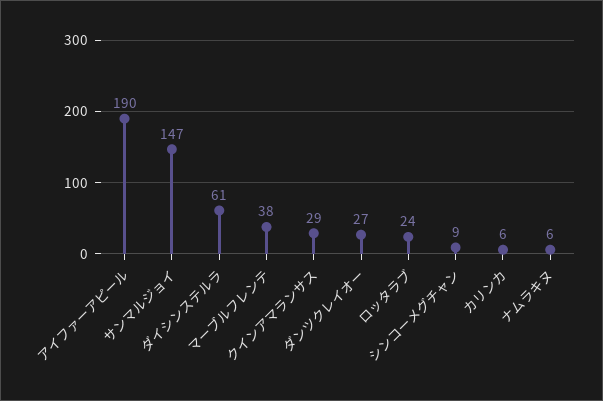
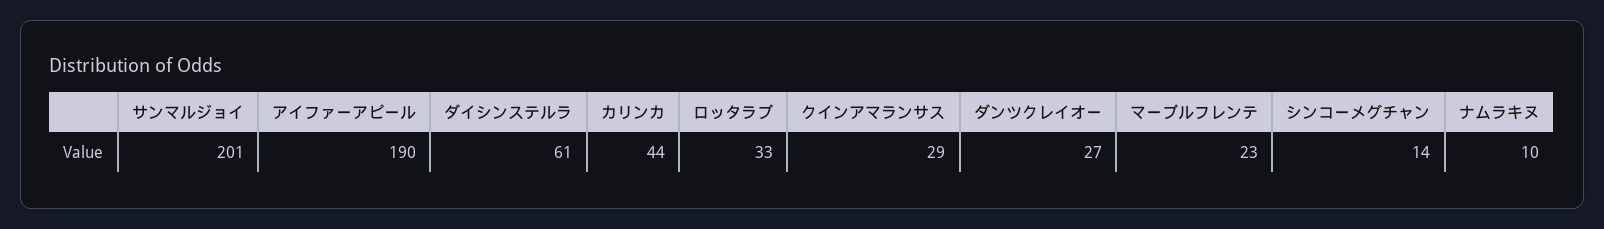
サンマルジョイ: 147 -> 201
マーブルフレンテ: 38 -> 23
ロッタラブ: 24 -> 33
シンコーメグチャン: 9 -> 14
カリンカ: 6 -> 44
ナムラキヌ: 6 -> 10

